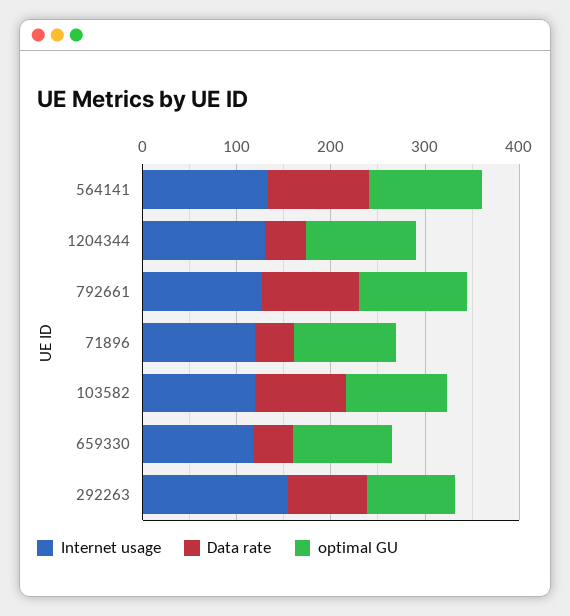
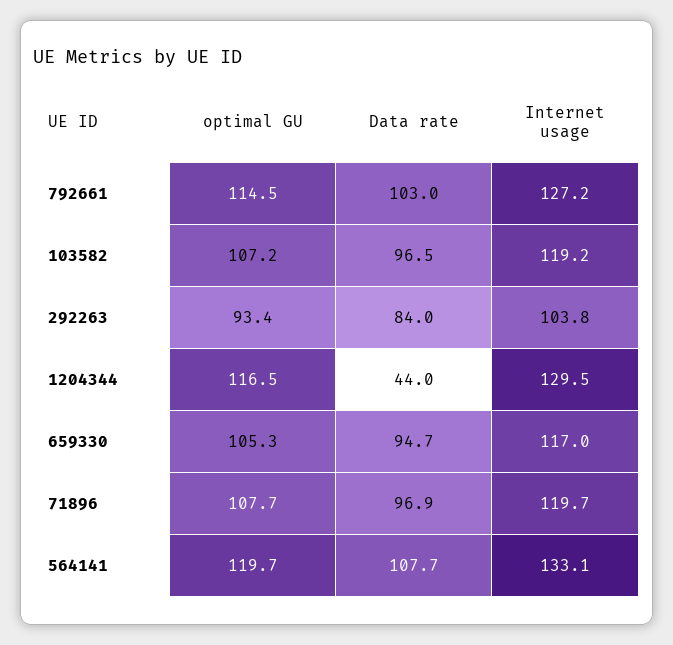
Data rate, 71896: 40 -> 96.9
Data rate, 659330: 40 -> 94.7
Internet usage, 292263: 160 -> 103.8

